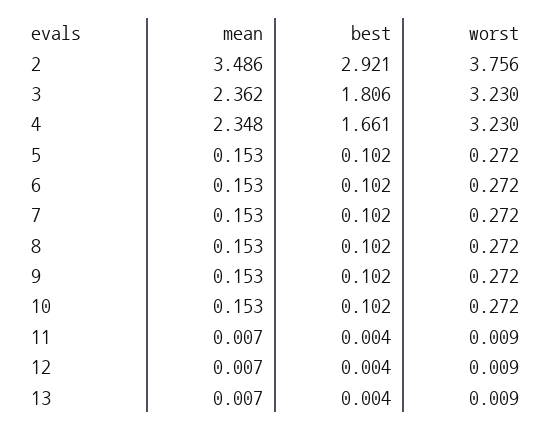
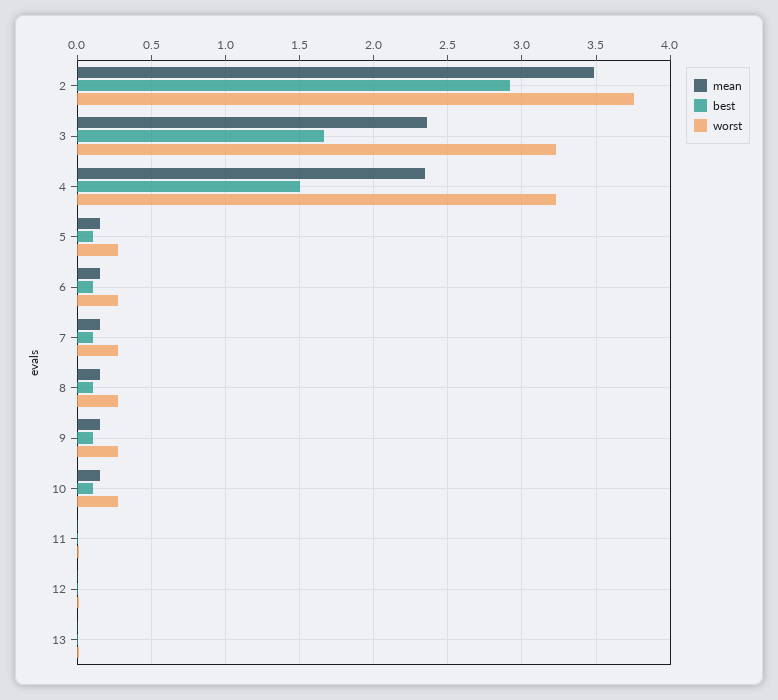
best, 3: 1.806 -> 1.65
best, 4: 1.661 -> 1.5

